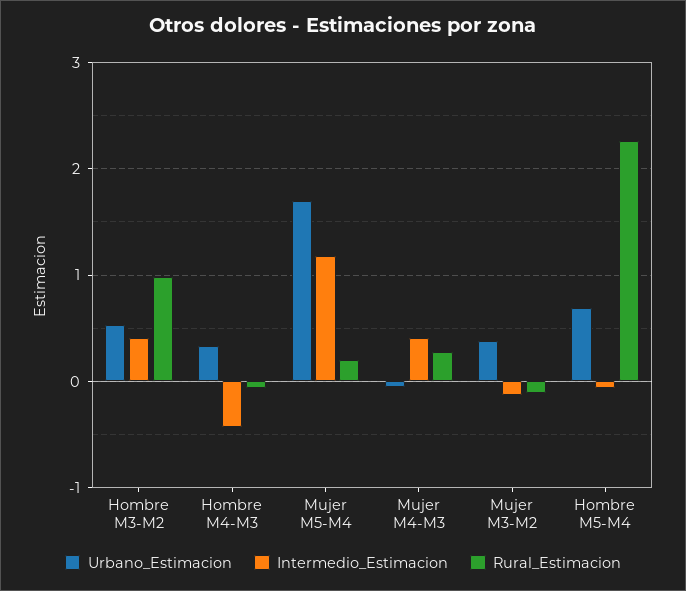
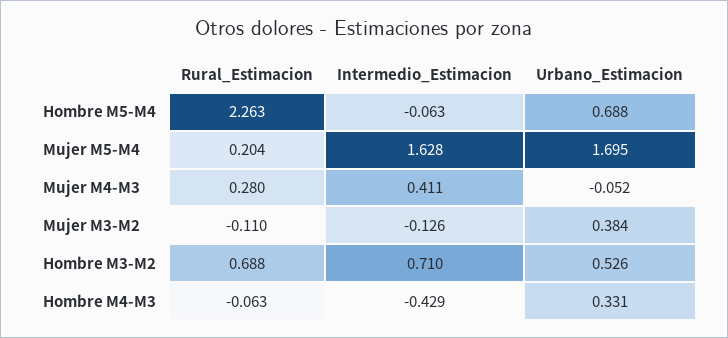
Intermedio_Estimacion, Hombre M3-M2: 0.4 -> 0.71
Rural_Estimacion, Hombre M3-M2: 1 -> 0.688
Intermedio_Estimacion, Mujer M5-M4: 1.2 -> 1.628

